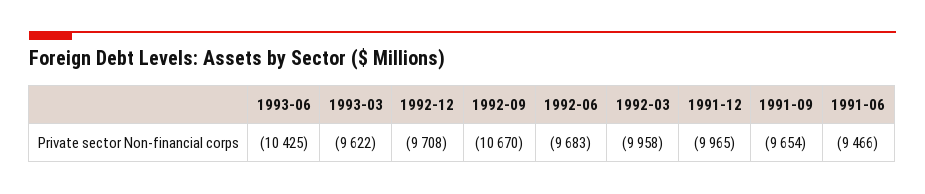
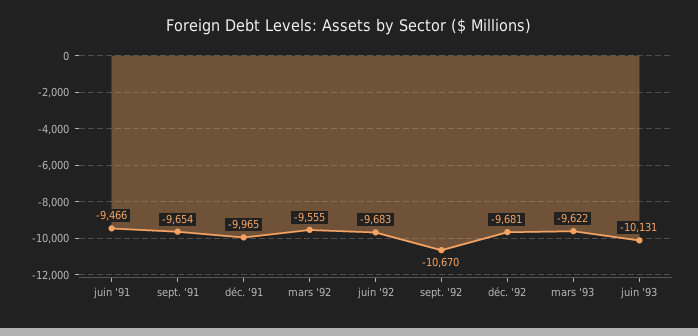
1993-06: -10425 -> -10131
1992-12: -9708 -> -9681
1992-03: -9958 -> -9555

